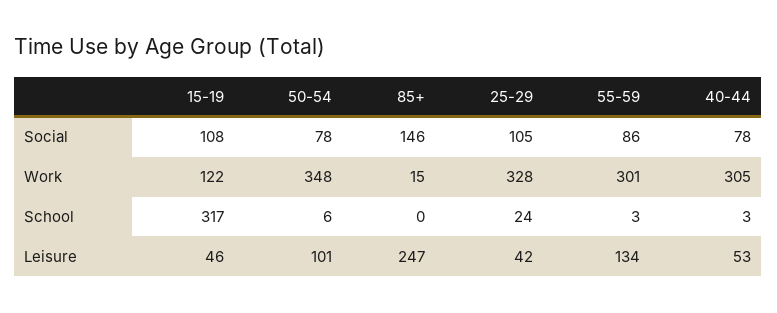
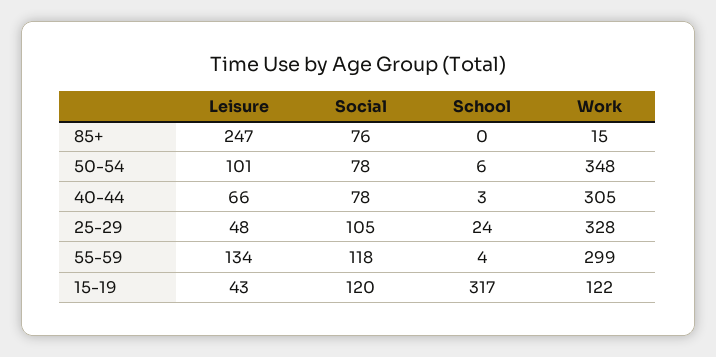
15-19, Social: 108 -> 120
85+, Social: 146 -> 76
55-59, Social: 86 -> 118
55-59, Work: 301 -> 299
55-59, School: 3 -> 4
15-19, Leisure: 46 -> 43
25-29, Leisure: 42 -> 48
40-44, Leisure: 53 -> 66

